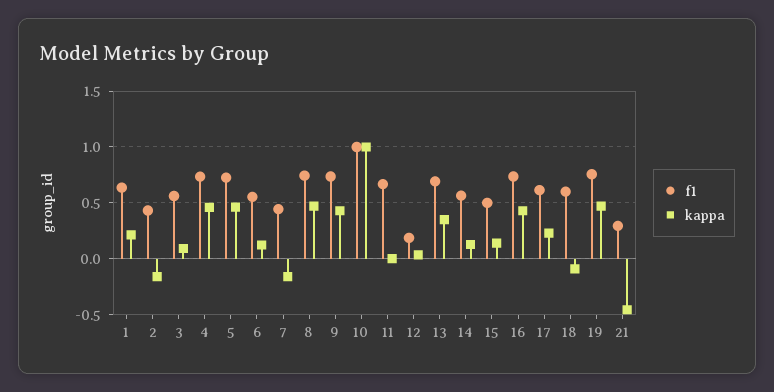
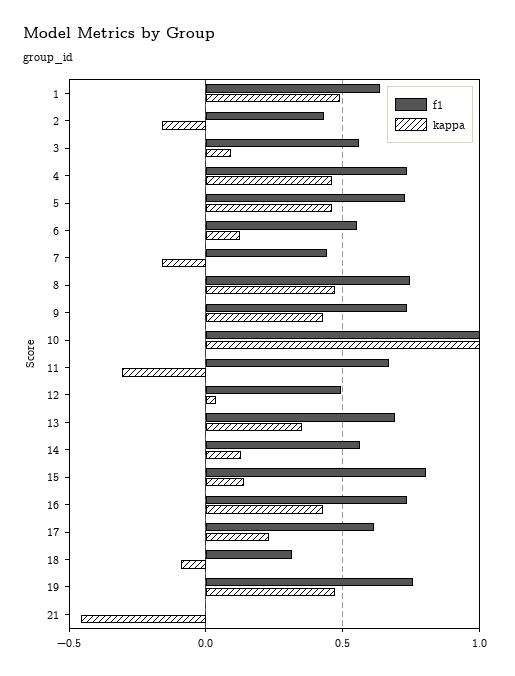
kappa, 1: 0.2 -> 0.5
kappa, 11: 0 -> -0.3
f1, 12: 0.2 -> 0.5
f1, 15: 0.5 -> 0.8
f1, 18: 0.6 -> 0.3
f1, 21: 0.3 -> 0

